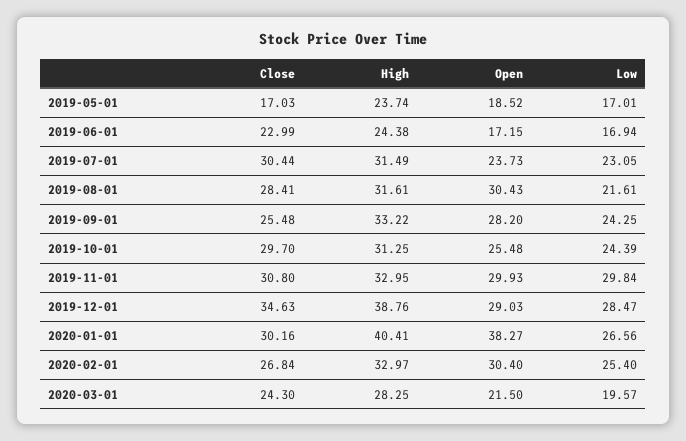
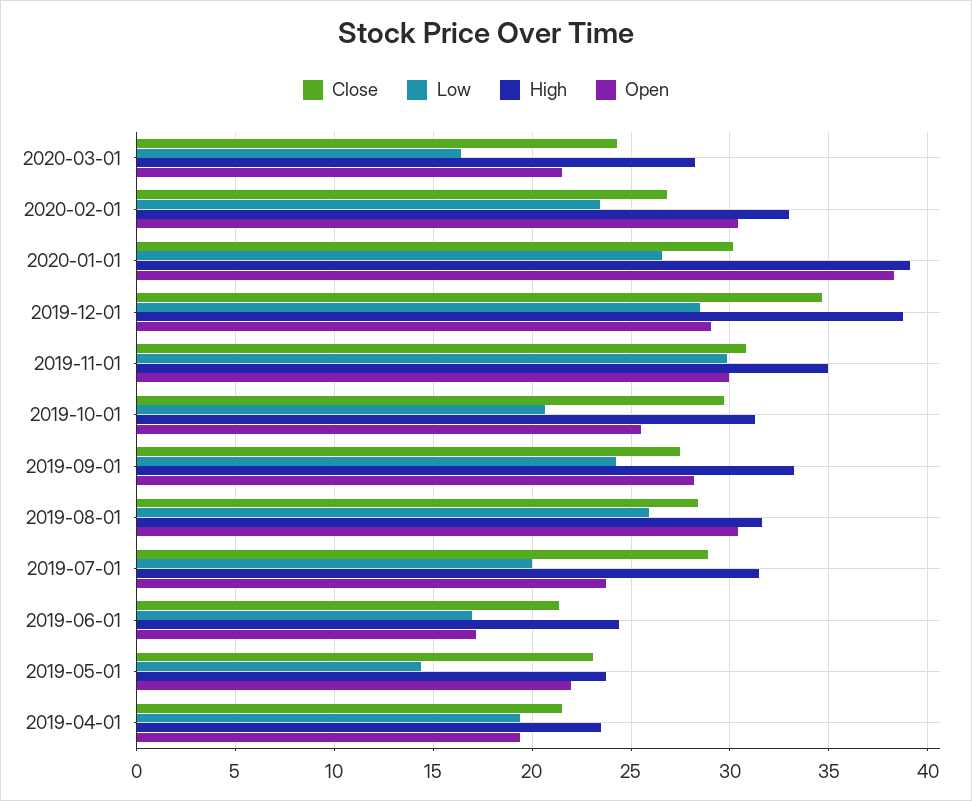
Close, 2019-05-01: 17.03 -> 23
Open, 2019-05-01: 18.52 -> 22
Low, 2019-05-01: 17.01 -> 14.5
Close, 2019-06-01: 22.99 -> 21.5
Close, 2019-07-01: 30.44 -> 29
Low, 2019-07-01: 23.05 -> 20
Low, 2019-08-01: 21.61 -> 26
Close, 2019-09-01: 25.48 -> 27.5
Low, 2019-10-01: 24.39 -> 20.5
High, 2019-11-01: 32.95 -> 35
High, 2020-01-01: 40.41 -> 39
Low, 2020-02-01: 25.4 -> 23.5
Low, 2020-03-01: 19.57 -> 16.5
Close, 2019-04-01: none -> 21.5
Low, 2019-04-01: none -> 19.5
High, 2019-04-01: none -> 23.5
Open, 2019-04-01: none -> 19.5

